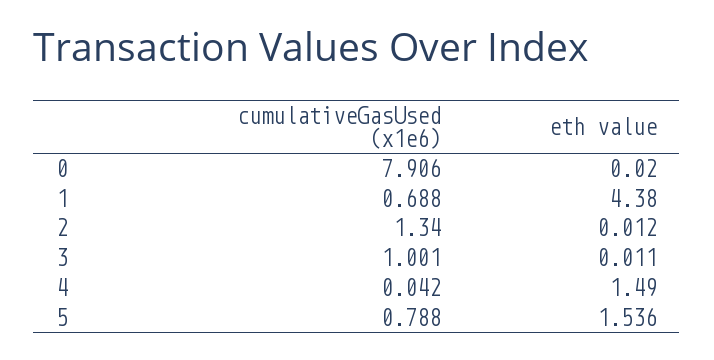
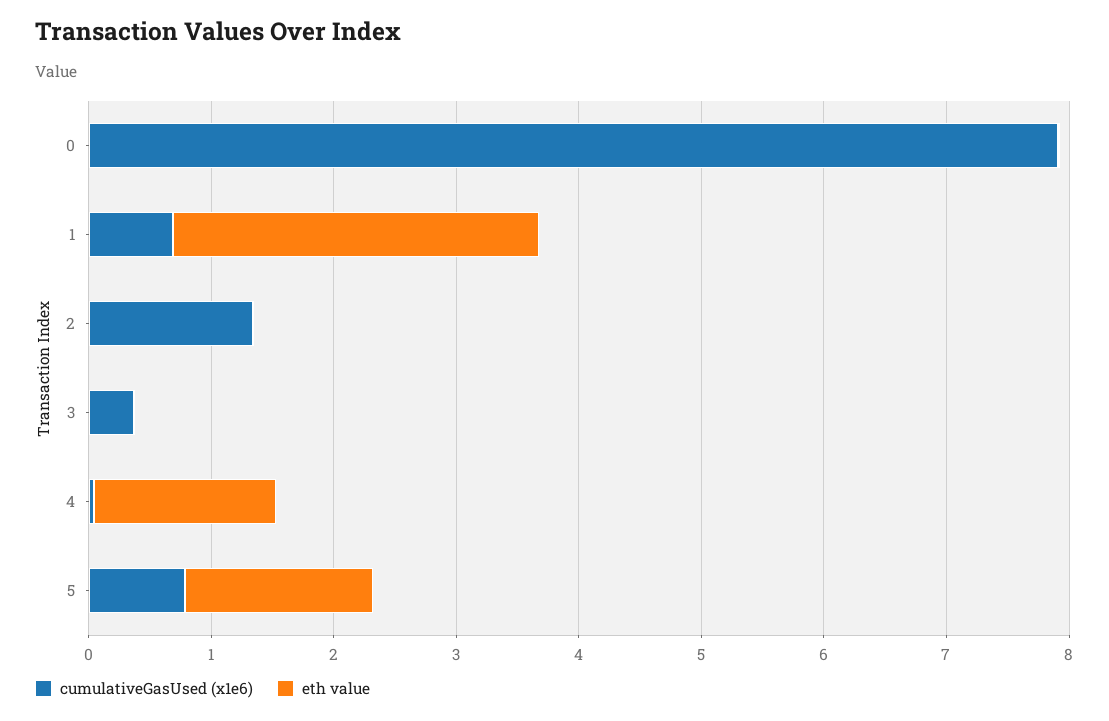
eth value, 1: 4.38 -> 3
cumulativeGasUsed (x1e6), 3: 1.001 -> 0.4

